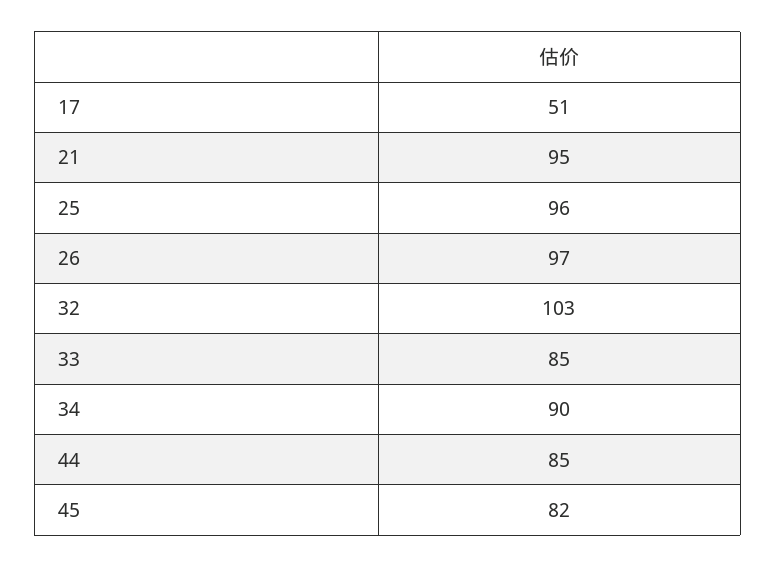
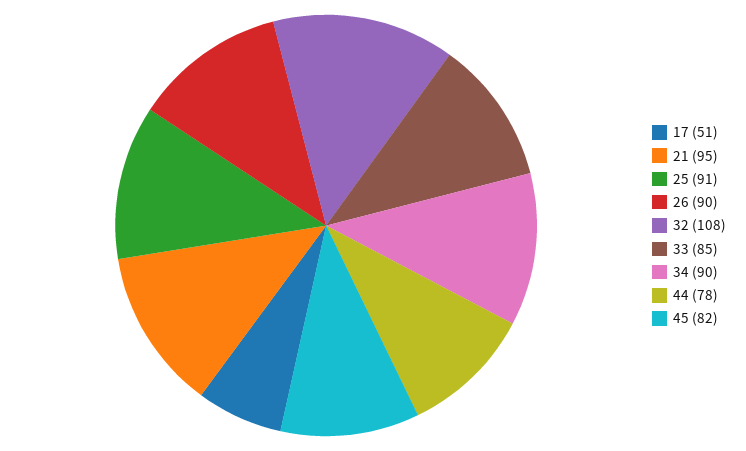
25: 96 -> 91
26: 97 -> 90
32: 103 -> 108
44: 85 -> 78

